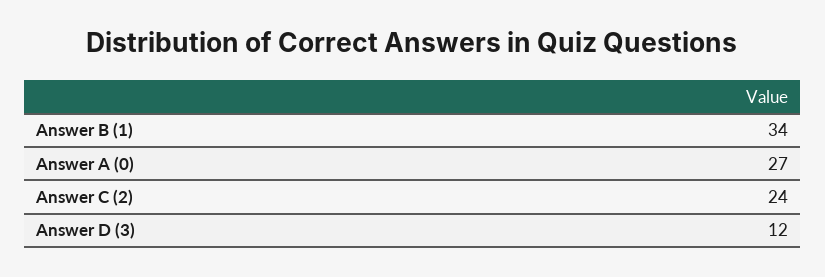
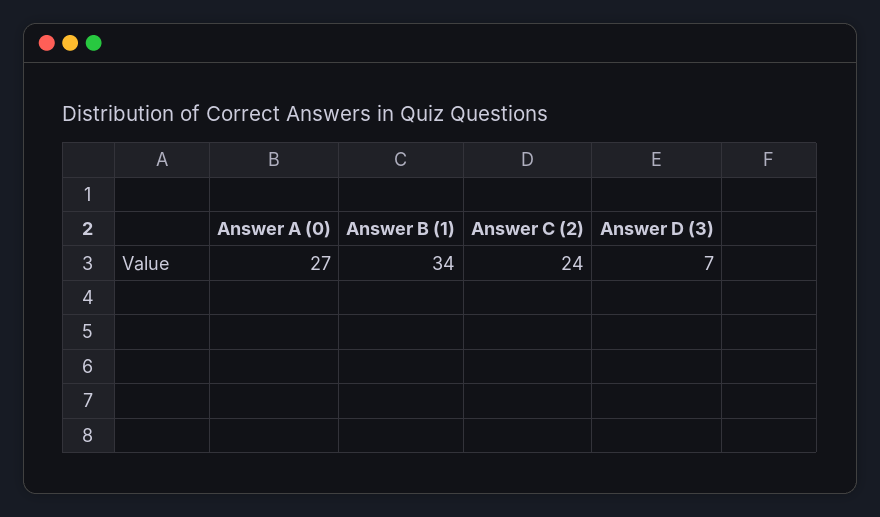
Answer D (3): 12 -> 7

